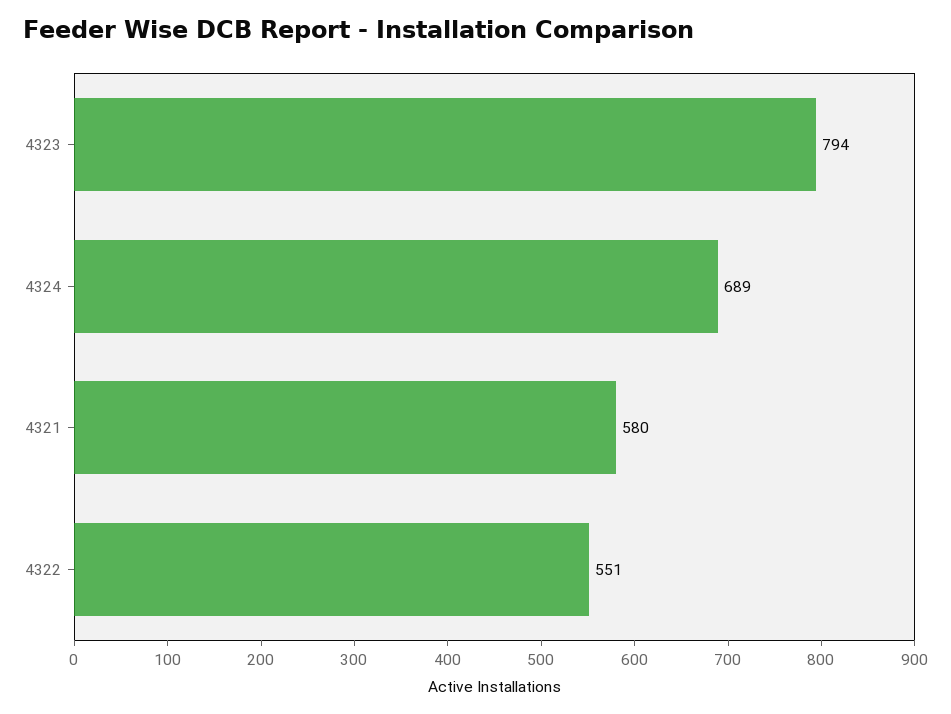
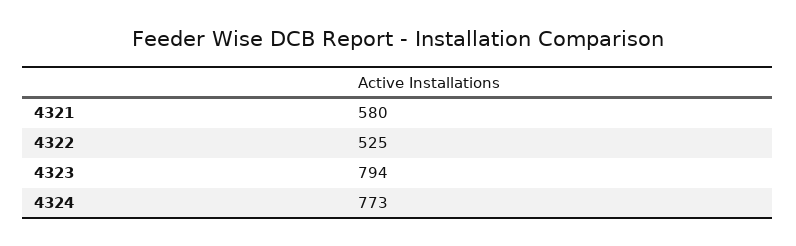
4324: 689 -> 773
4322: 551 -> 525

